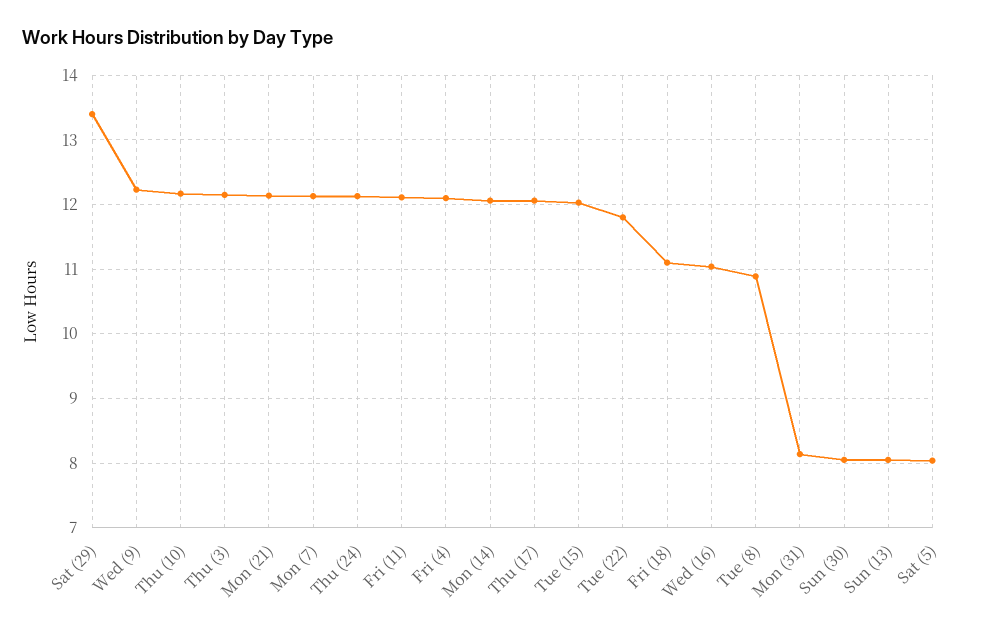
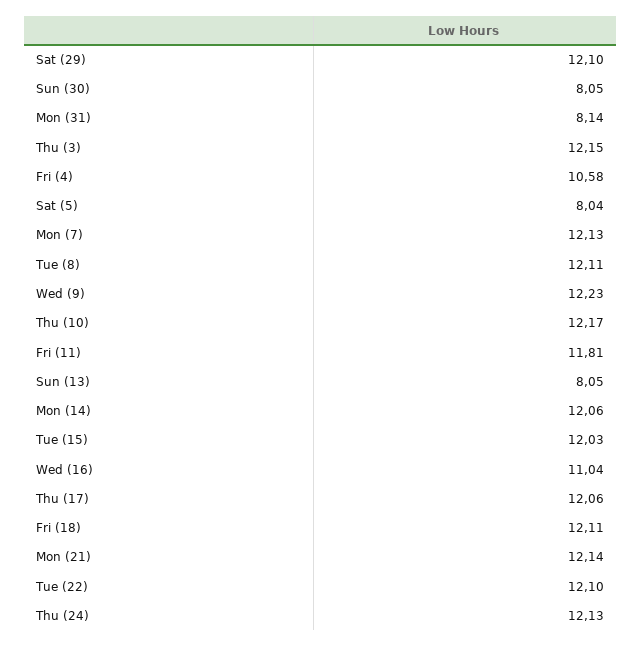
Sat (29): 13.4 -> 12.1
Fri (11): 12.1 -> 11.81
Fri (4): 12.1 -> 10.58
Tue (22): 11.8 -> 12.1
Fri (18): 11.1 -> 12.11
Tue (8): 10.9 -> 12.11

